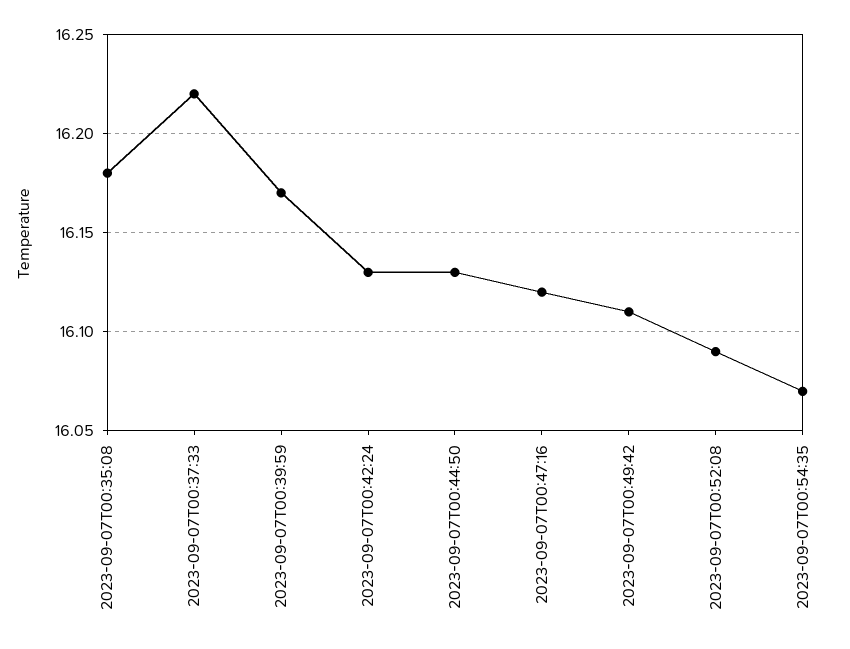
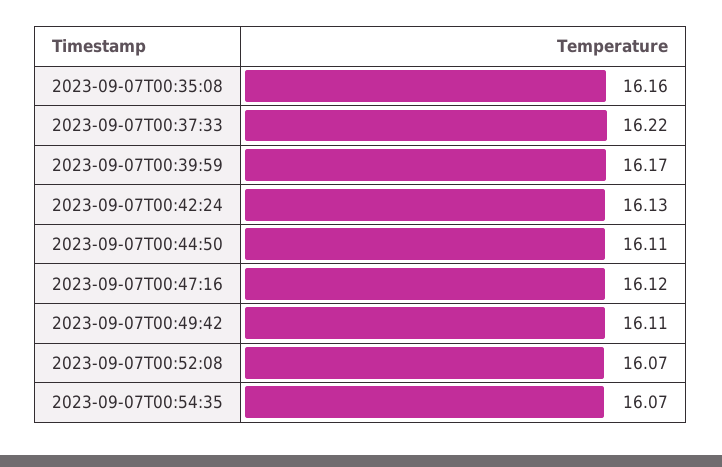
2023-09-07T00:35:08: 16.18 -> 16.16
2023-09-07T00:44:50: 16.13 -> 16.11
2023-09-07T00:52:08: 16.09 -> 16.07

